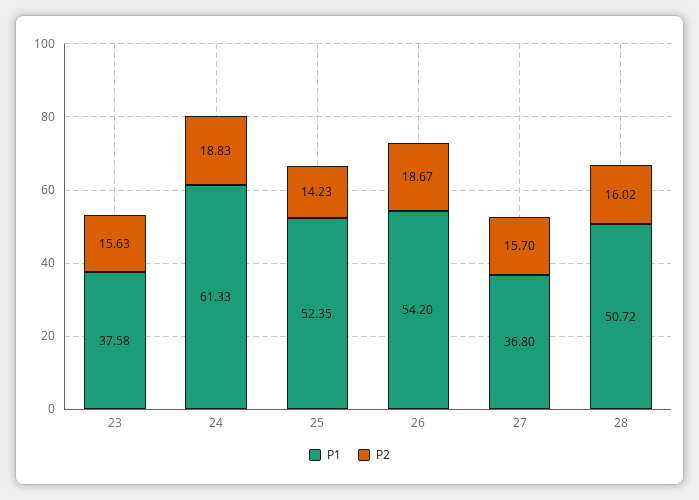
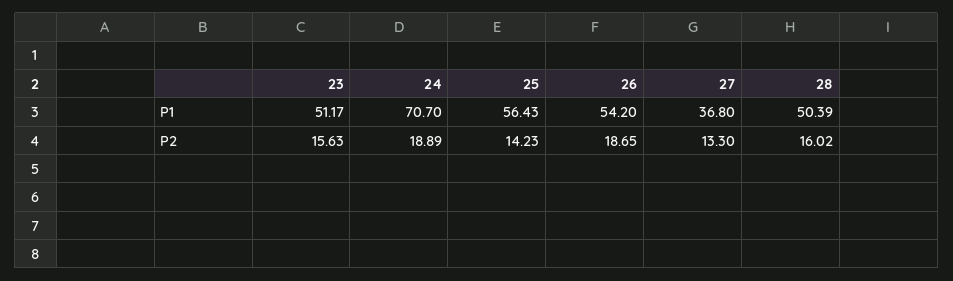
P1, 23: 37.58 -> 51.17
P1, 24: 61.33 -> 70.7
P2, 24: 18.83 -> 18.89
P1, 25: 52.35 -> 56.43
P2, 26: 18.67 -> 18.65
P2, 27: 15.7 -> 13.3
P1, 28: 50.72 -> 50.39

